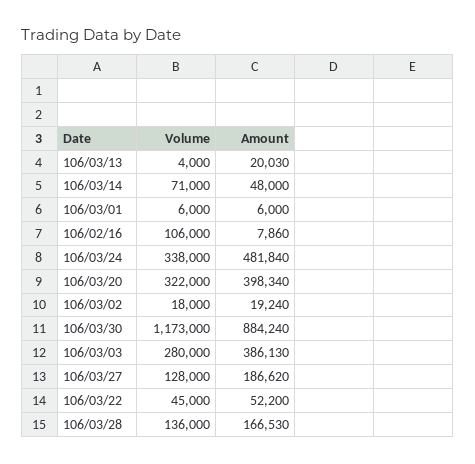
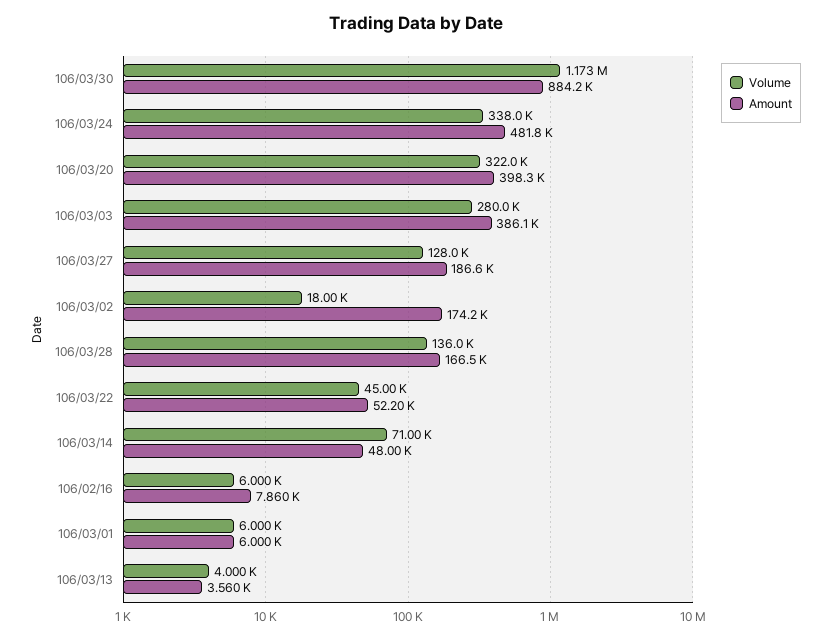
Amount, 106/03/13: 20030 -> 3560
Volume, 106/02/16: 106000 -> 6000
Amount, 106/03/02: 19240 -> 174200

